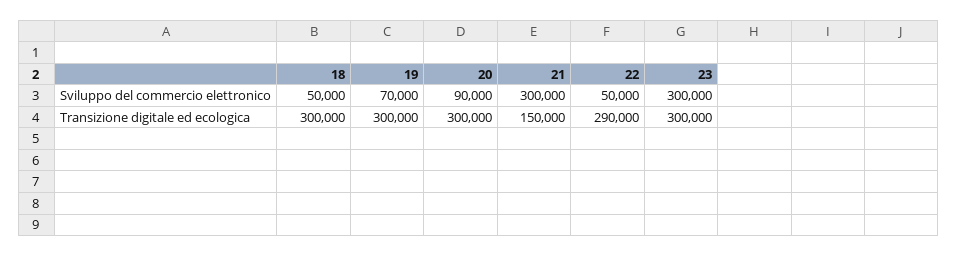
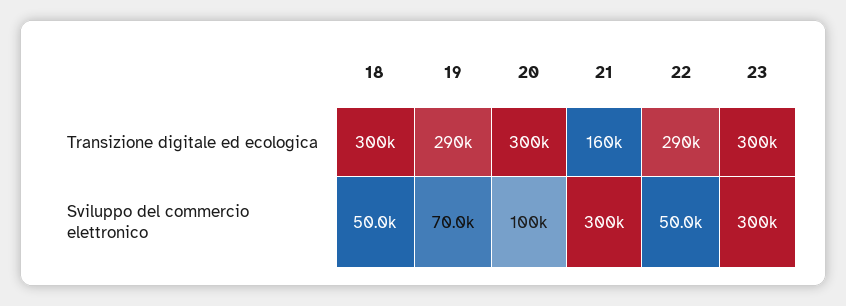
20, Sviluppo del commercio elettronico: 90000 -> 100000
19, Transizione digitale ed ecologica: 300000 -> 290000
21, Transizione digitale ed ecologica: 150000 -> 160000

